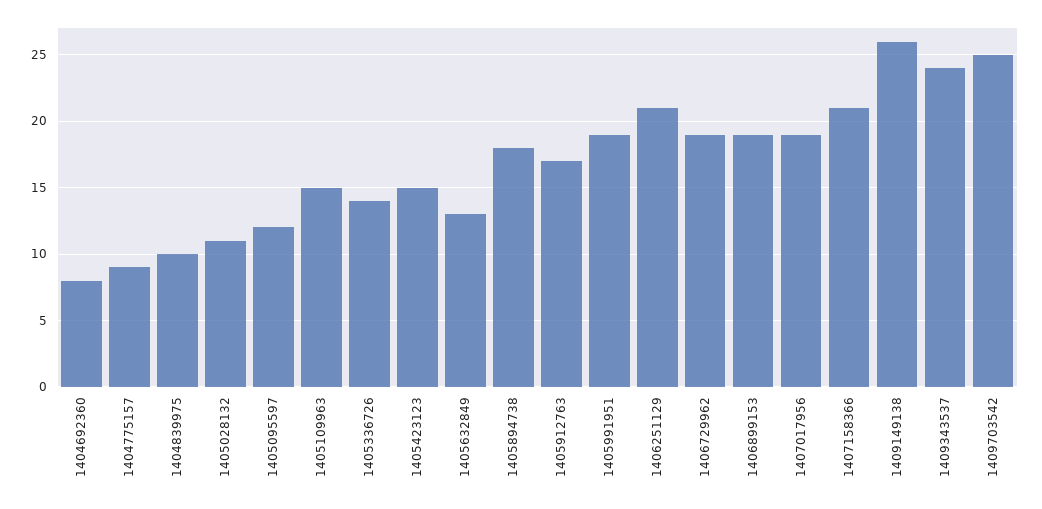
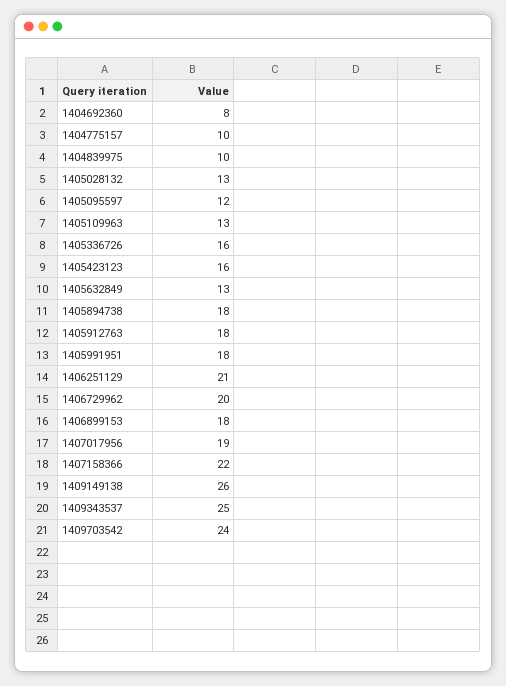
1404775157: 9 -> 10
1405028132: 11 -> 13
1405109963: 15 -> 13
1405336726: 14 -> 16
1405423123: 15 -> 16
1405912763: 17 -> 18
1405991951: 19 -> 18
1406729962: 19 -> 20
1406899153: 19 -> 18
1407158366: 21 -> 22
1409343537: 24 -> 25
1409703542: 25 -> 24

